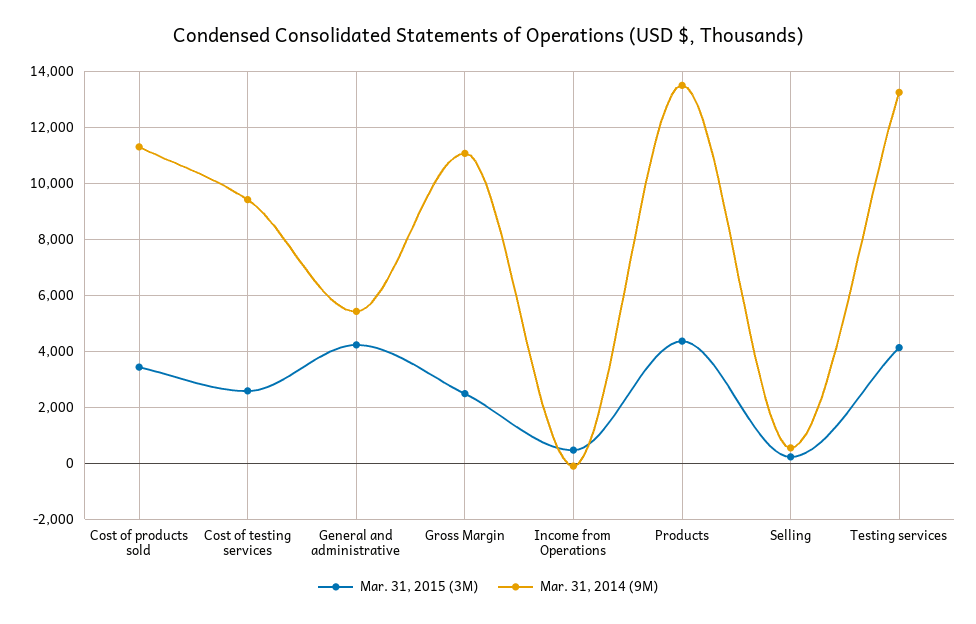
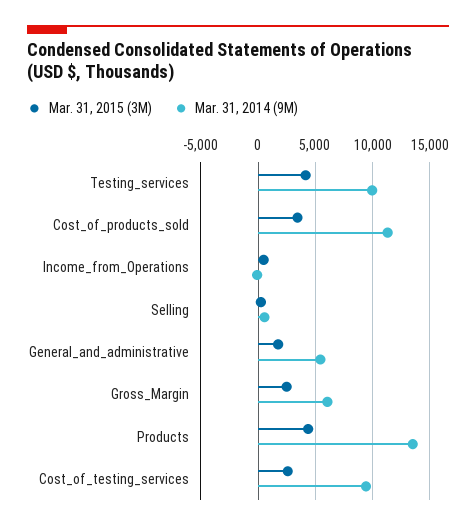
Mar. 31, 2015 (3M), General and administrative: 4250 -> 2000
Mar. 31, 2014 (9M), Gross Margin: 11000 -> 6000
Mar. 31, 2014 (9M), Testing services: 13250 -> 10000

